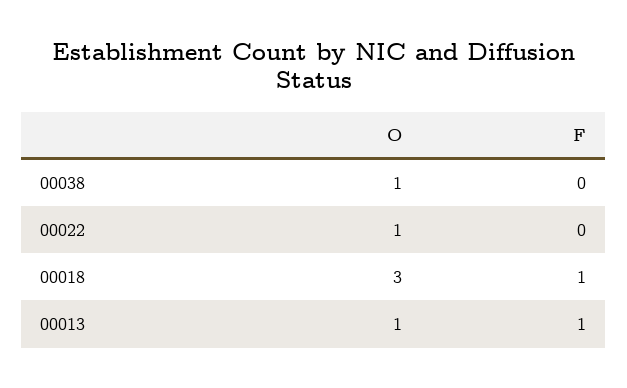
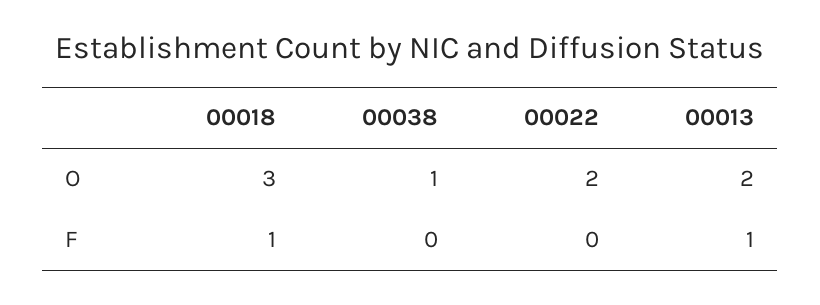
O, 00022: 1 -> 2
O, 00013: 1 -> 2

